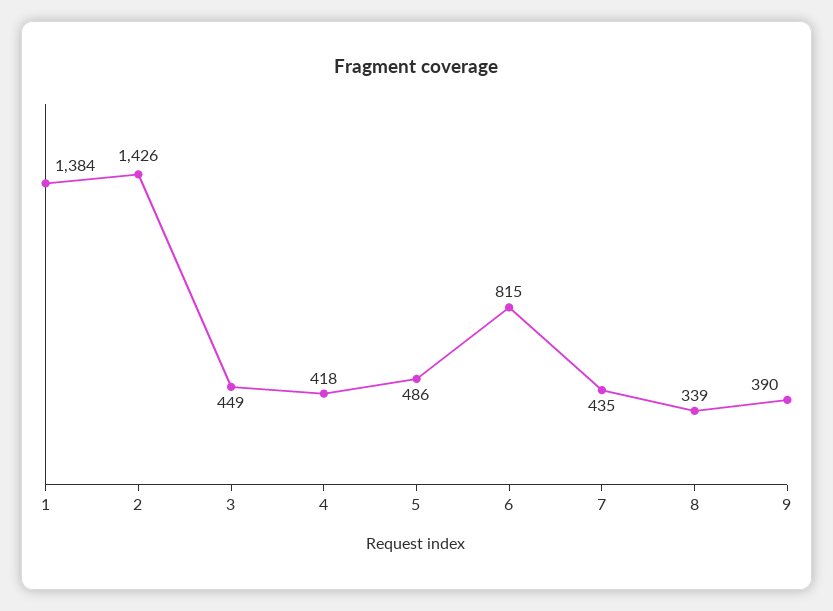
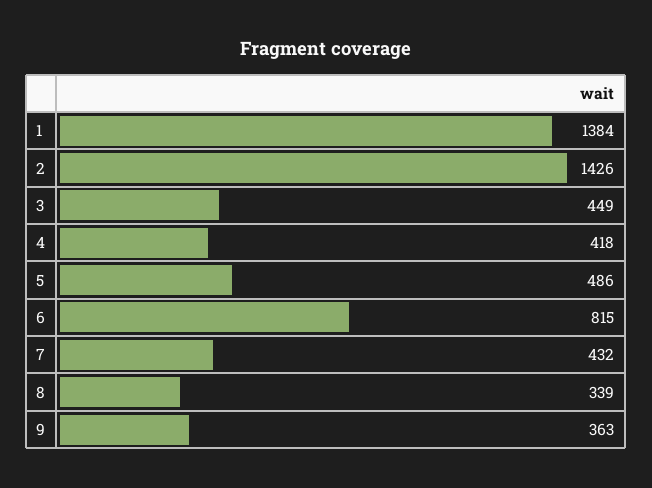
7: 435 -> 432
9: 390 -> 363

